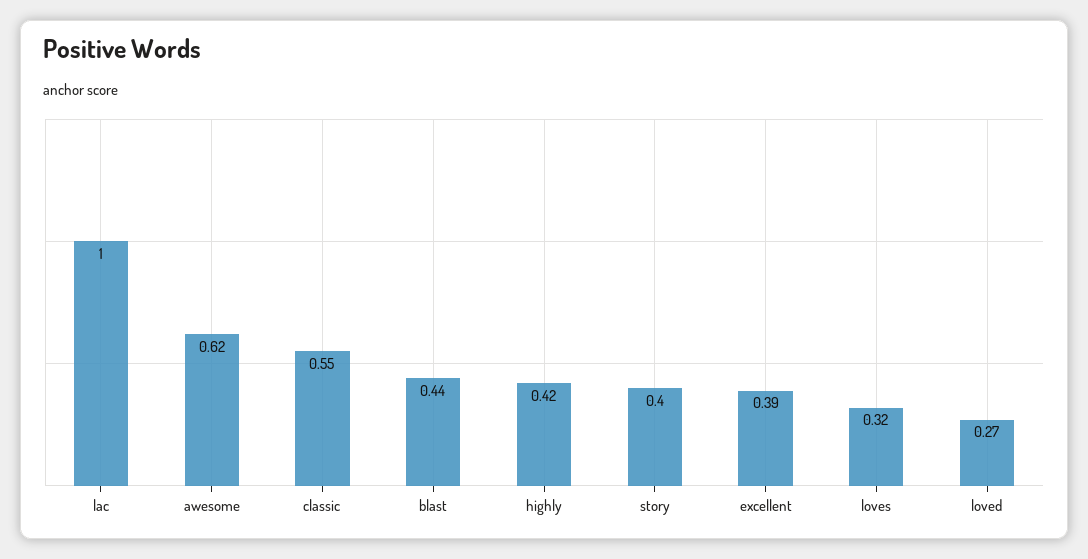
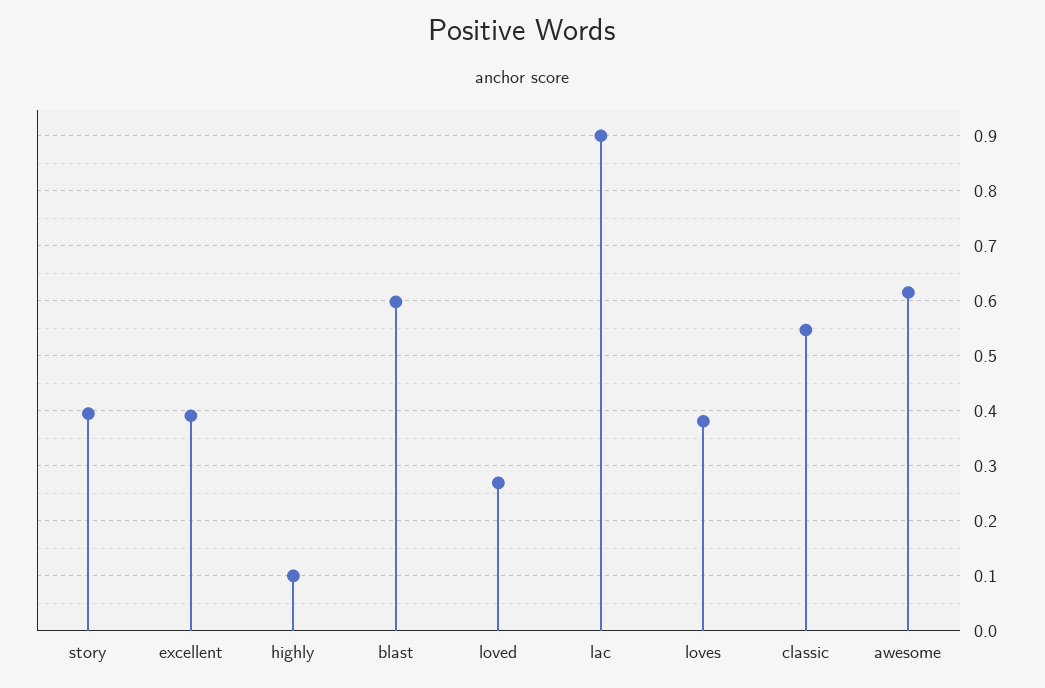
lac: 1 -> 0.9
blast: 0.44 -> 0.6
highly: 0.42 -> 0.1
loves: 0.32 -> 0.38

